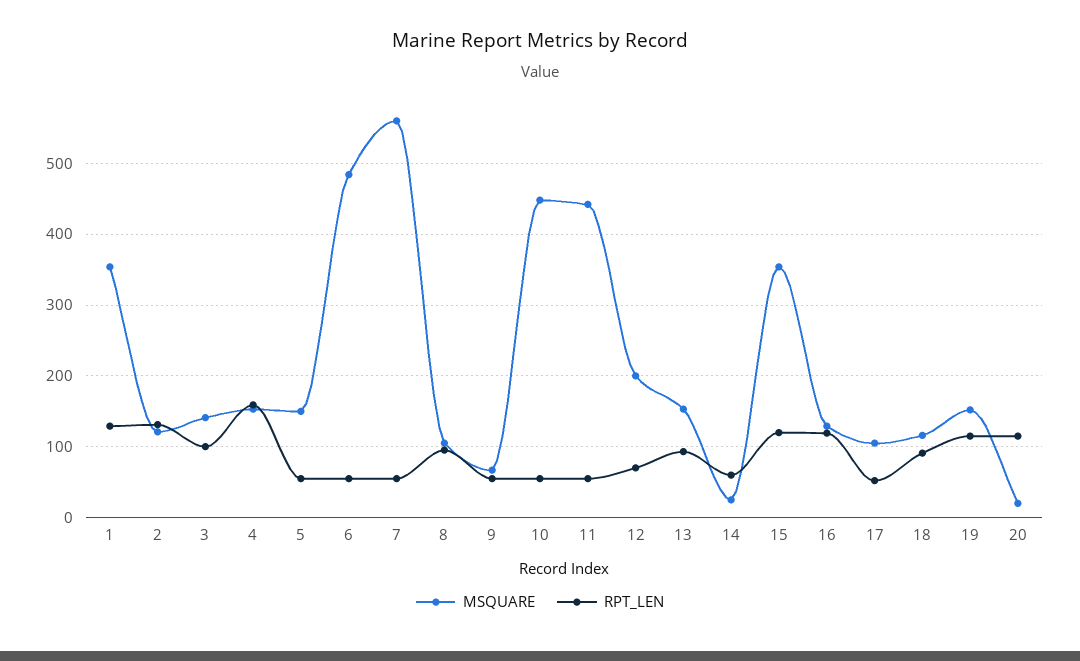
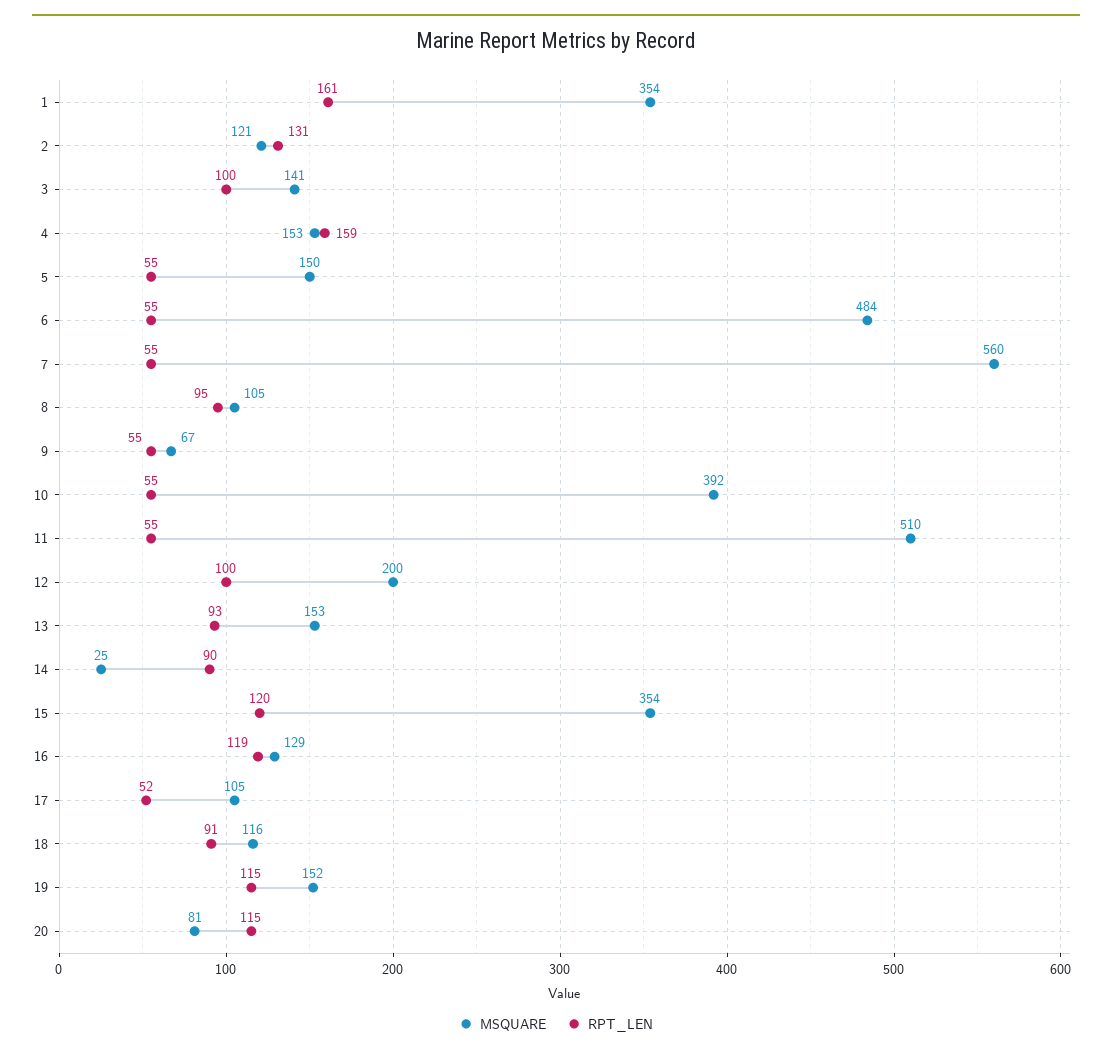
RPT_LEN, 1: 130 -> 161
MSQUARE, 10: 450 -> 392
MSQUARE, 11: 440 -> 510
RPT_LEN, 12: 70 -> 100
RPT_LEN, 14: 60 -> 90
MSQUARE, 20: 20 -> 81

